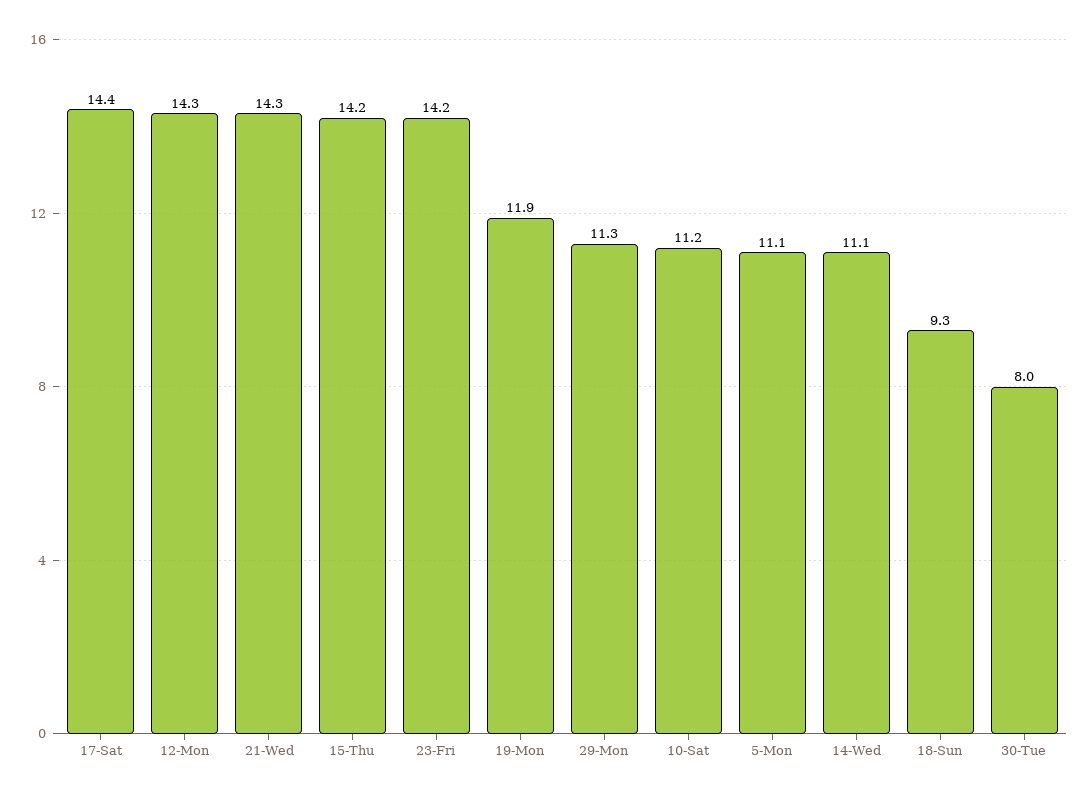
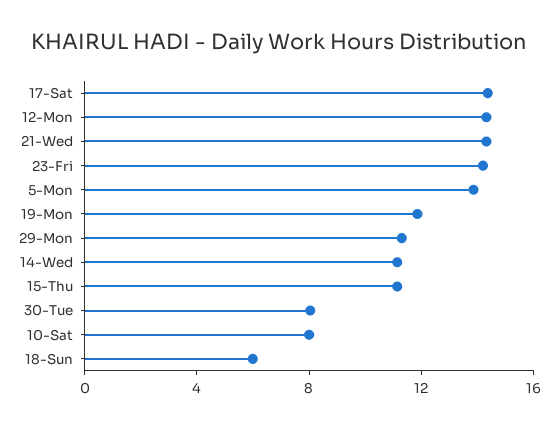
15-Thu: 14.2 -> 11
10-Sat: 11.2 -> 8
5-Mon: 11.1 -> 14
18-Sun: 9.3 -> 6

